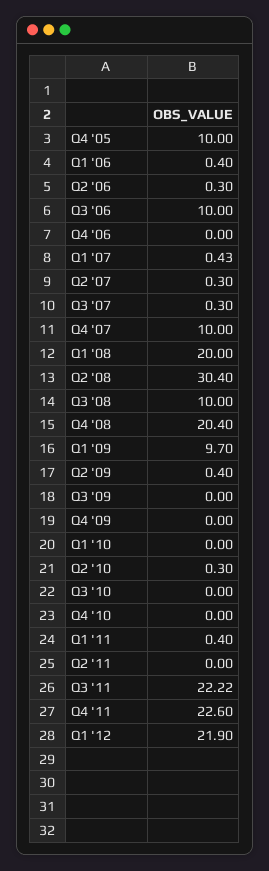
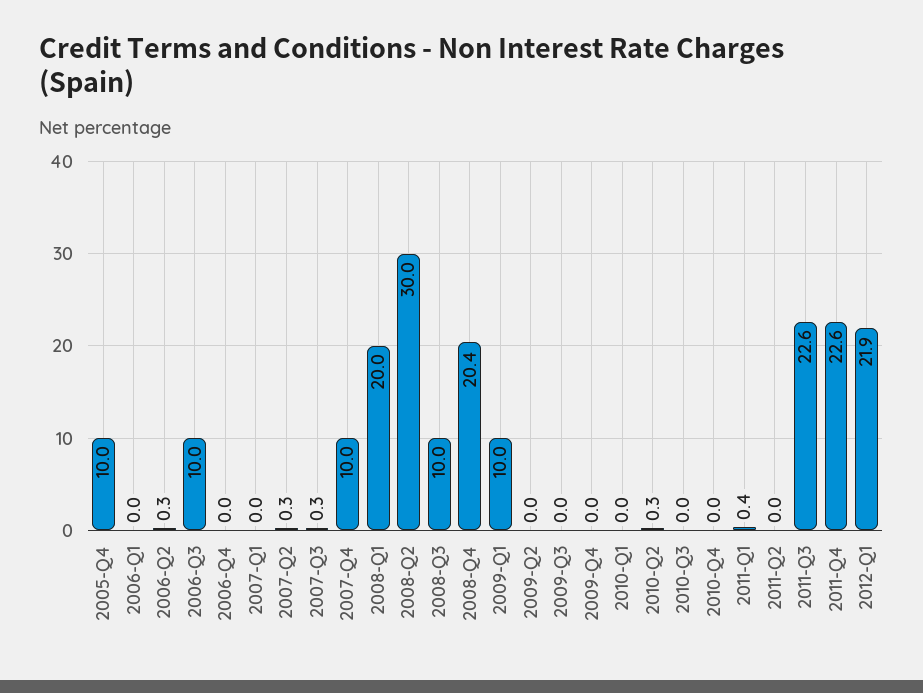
Q1 '06: 0.4 -> 0
Q1 '07: 0.43 -> 0
Q2 '08: 30.4 -> 30
Q1 '09: 9.7 -> 10
Q2 '09: 0.4 -> 0
Q3 '11: 22.22 -> 22.6

